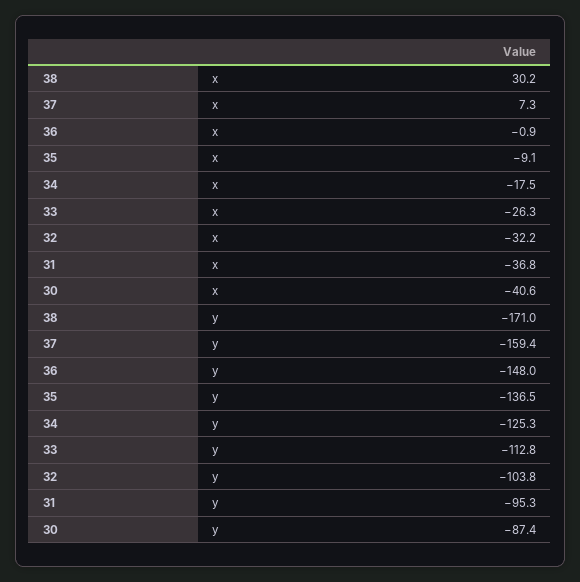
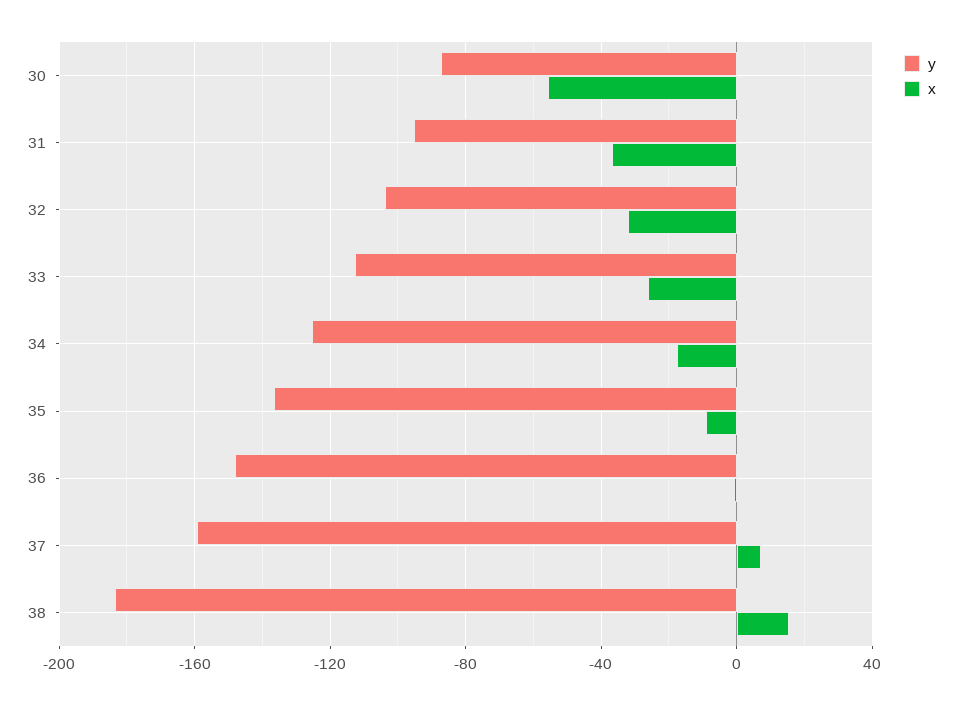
x, 38: 30.2 -> 15
x, 30: -40.6 -> -55
y, 38: -171 -> -185

